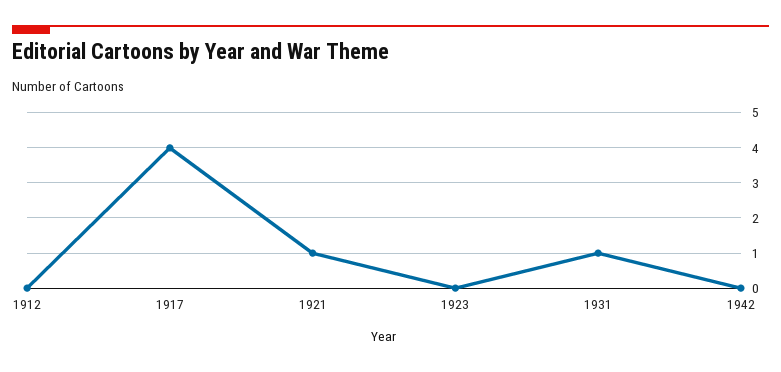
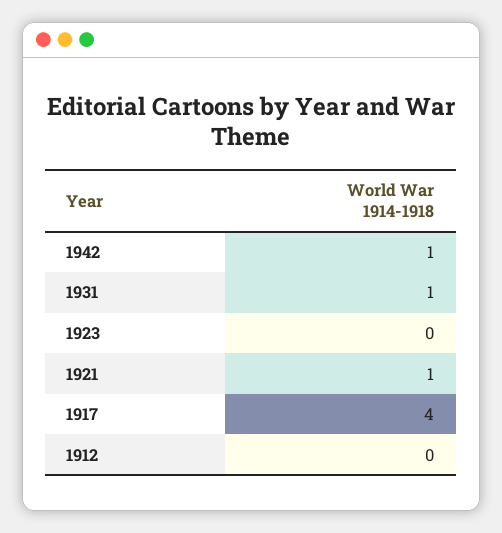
1942: 0 -> 1

